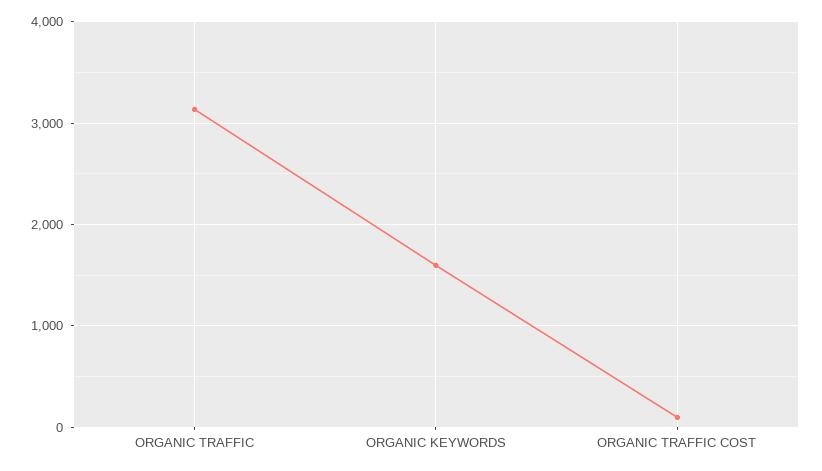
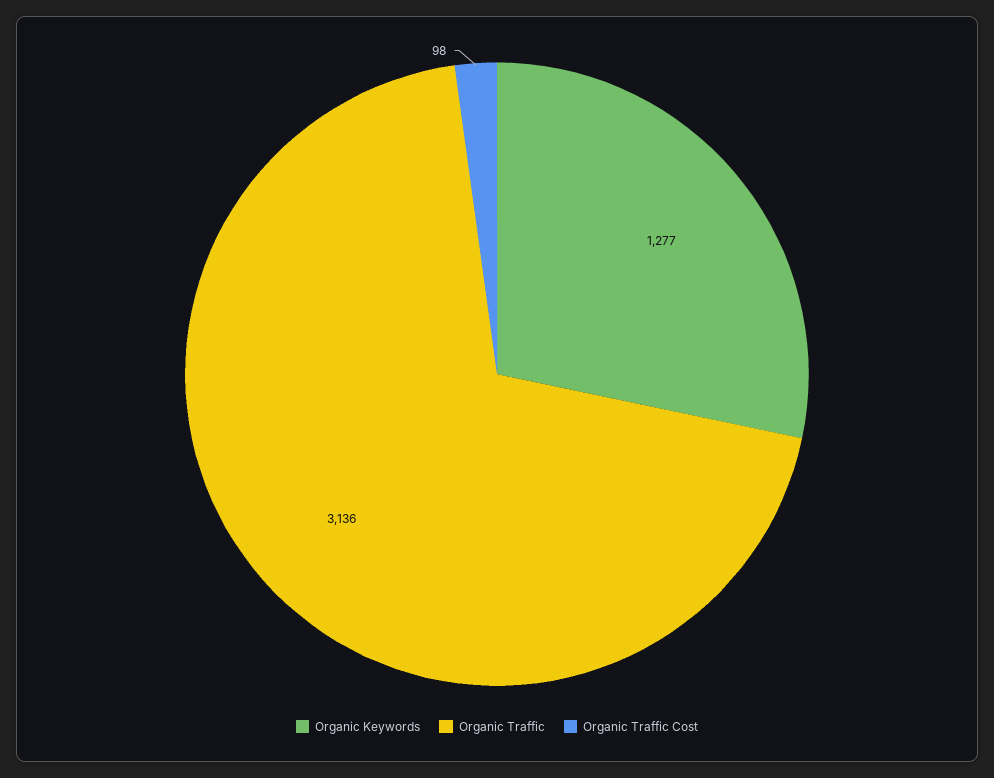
ORGANIC KEYWORDS: 1600 -> 1277

